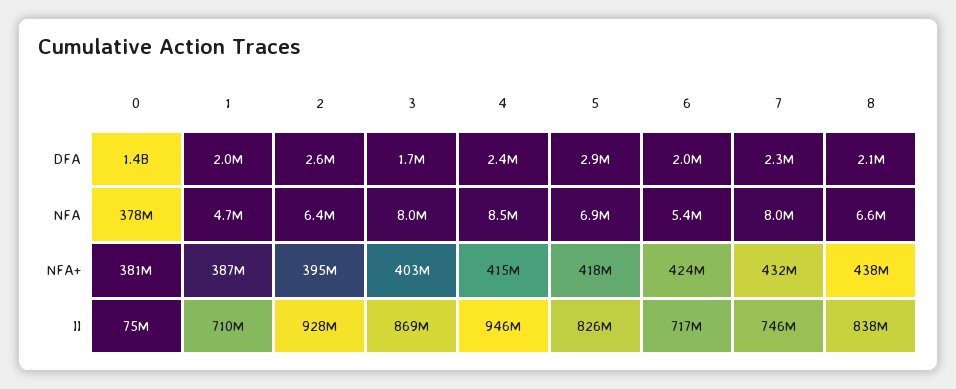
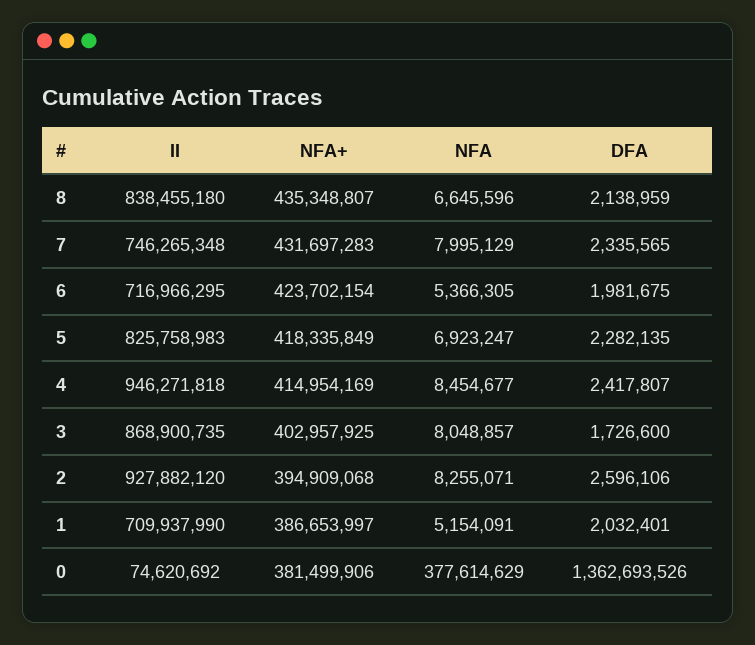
5, DFA: 2900000 -> 2282135
1, NFA: 4700000 -> 5154091
2, NFA: 6400000 -> 8255071
8, NFA+: 438000000 -> 435348807

